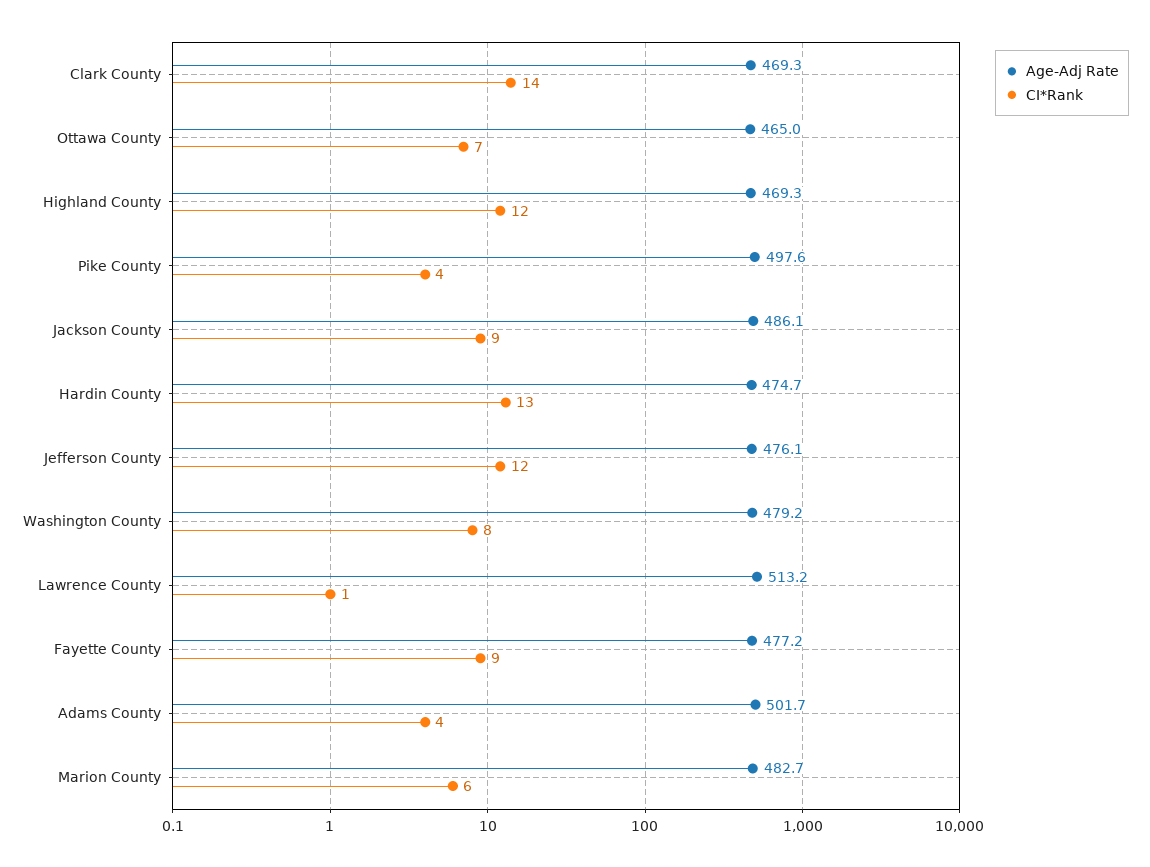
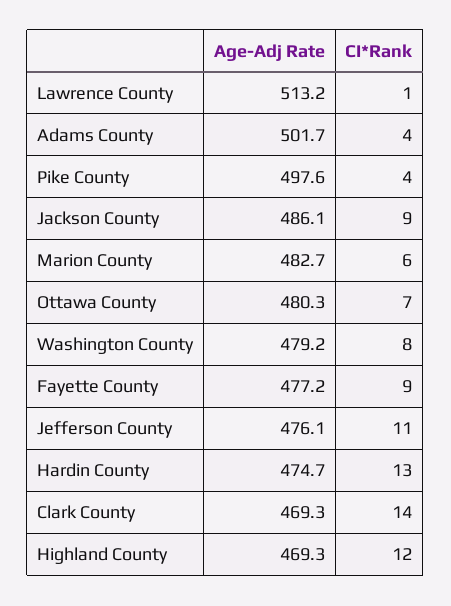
Age-Adj Rate, Ottawa County: 465 -> 480.3
CI*Rank, Jefferson County: 12 -> 11

